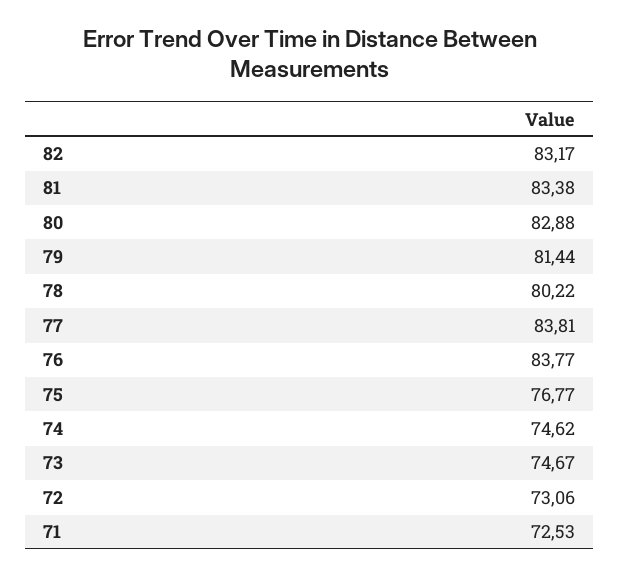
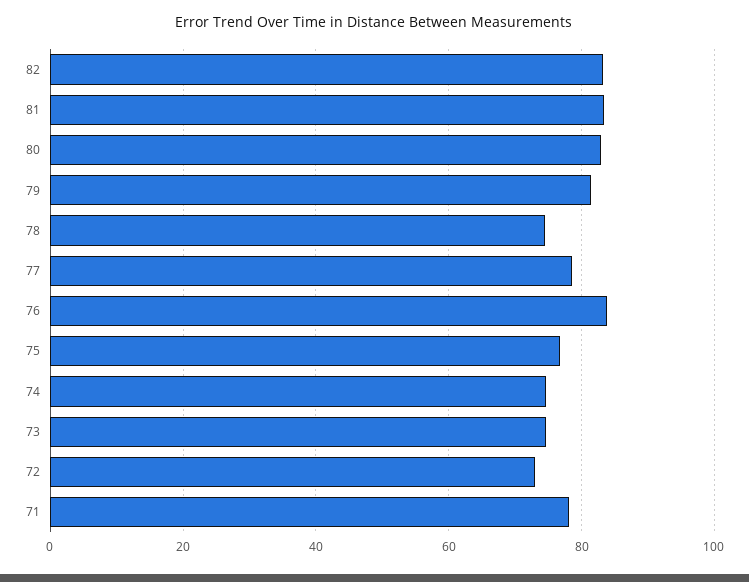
78: 80.22 -> 74
77: 83.81 -> 78
71: 72.53 -> 78

